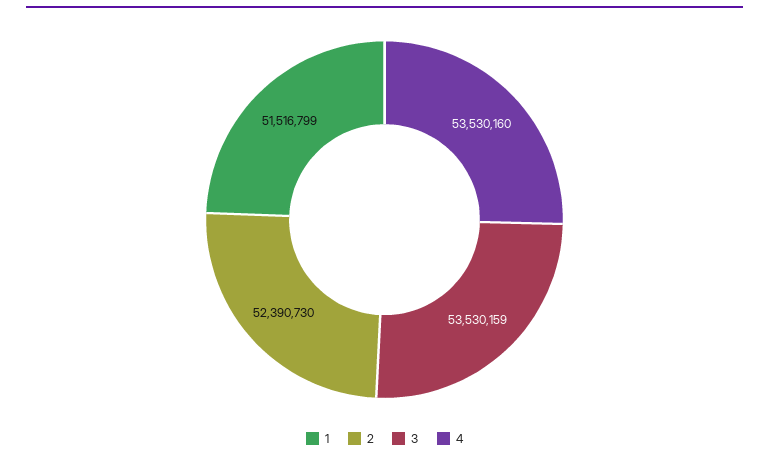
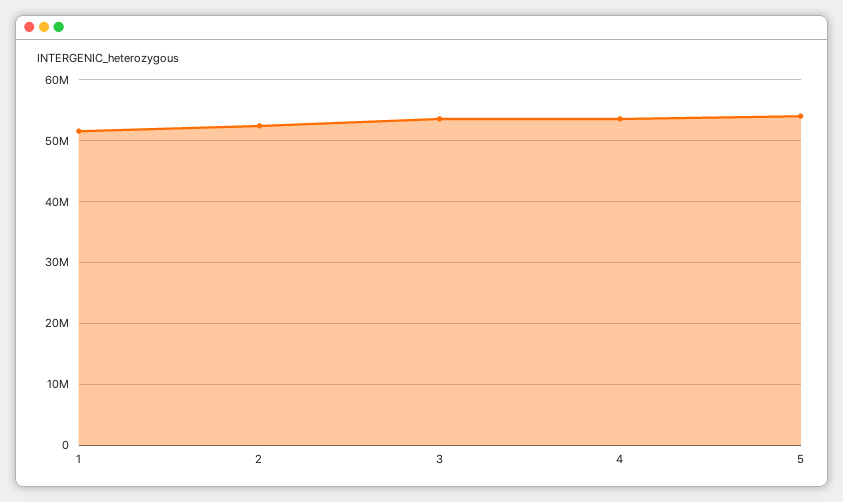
5: none -> 54000000

